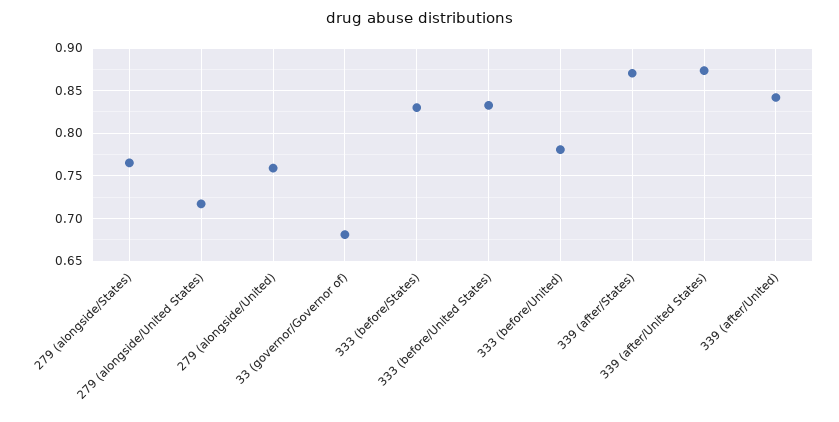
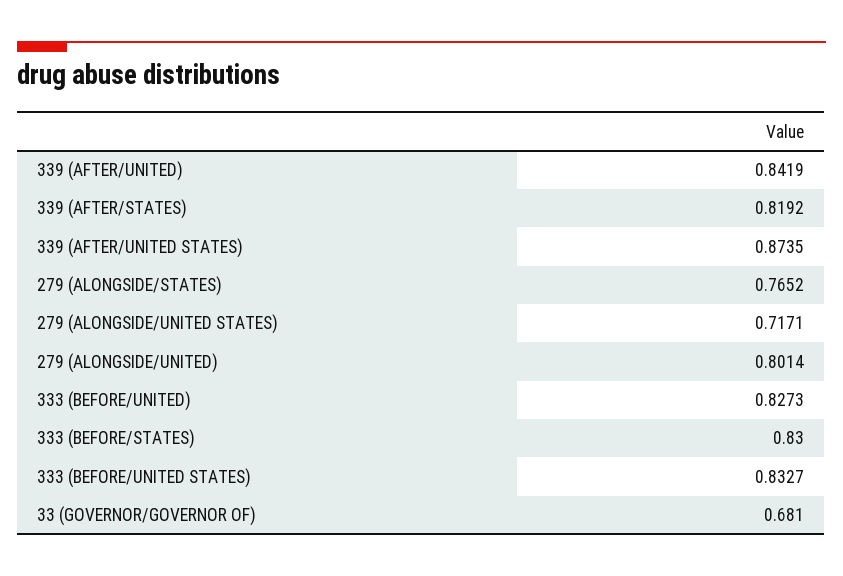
279 (alongside/United): 0.76 -> 0.8014
333 (before/United): 0.78 -> 0.8273
339 (after/States): 0.87 -> 0.8192

